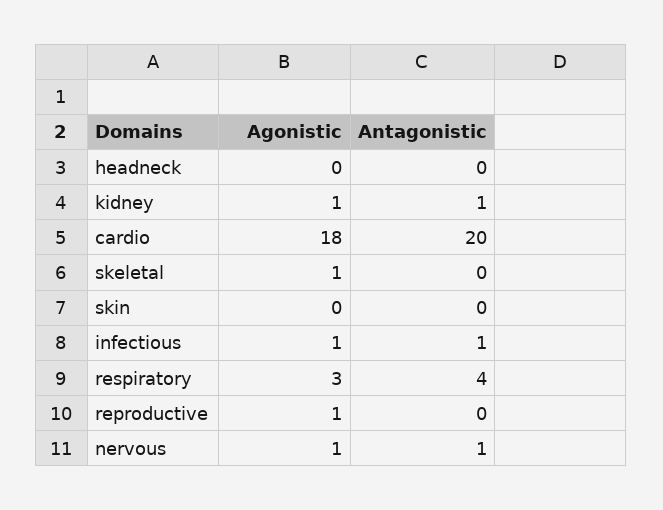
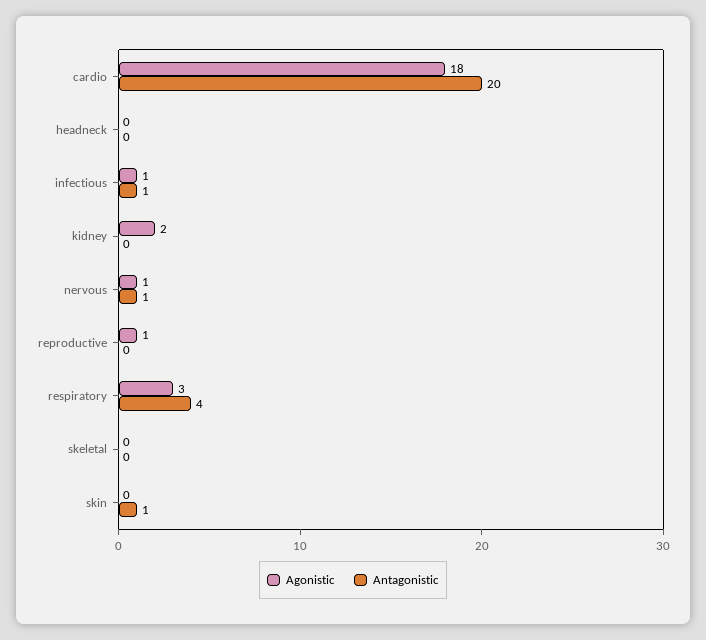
Agonistic, kidney: 1 -> 2
Antagonistic, kidney: 1 -> 0
Agonistic, skeletal: 1 -> 0
Antagonistic, skin: 0 -> 1

